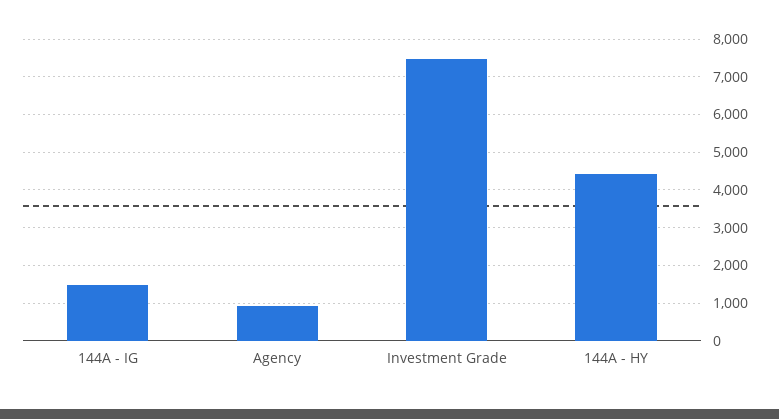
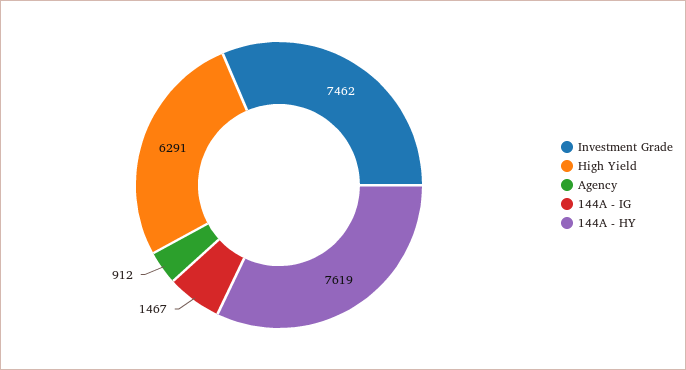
144A - HY: 4400 -> 7619
High Yield: none -> 6291

